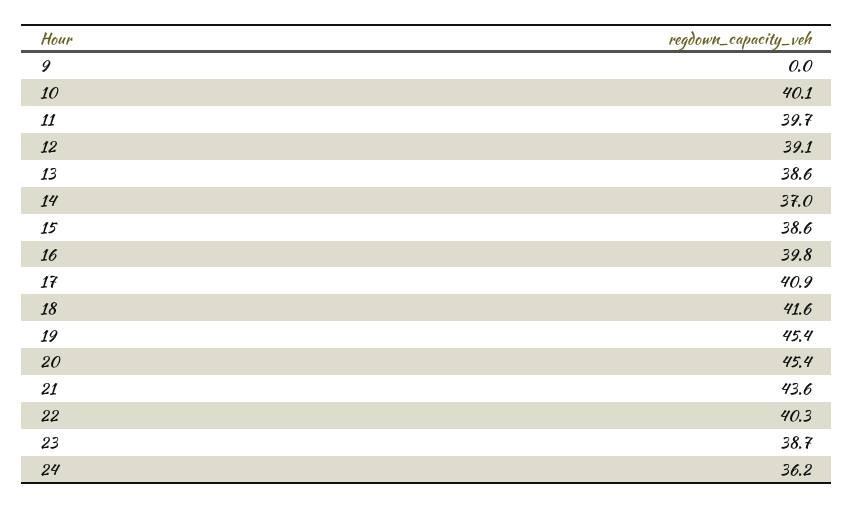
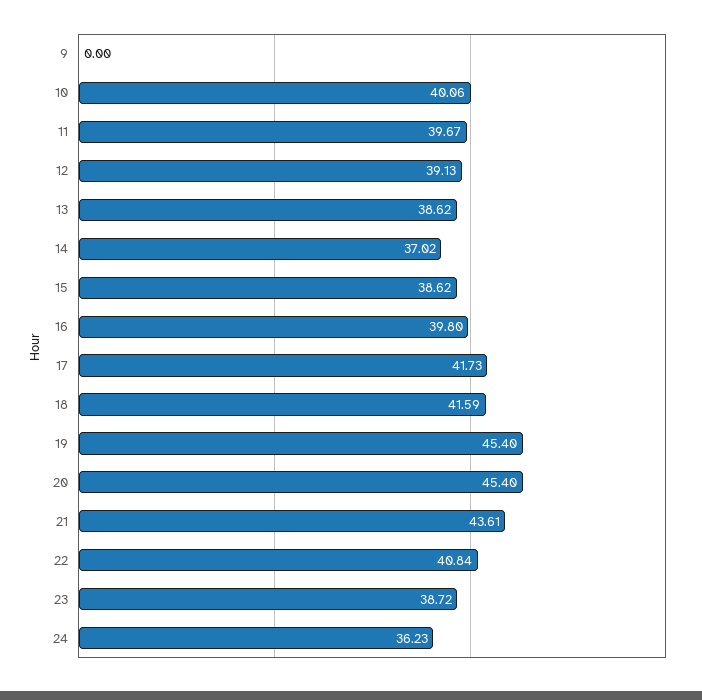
17: 40.9 -> 41.73
22: 40.3 -> 40.84

